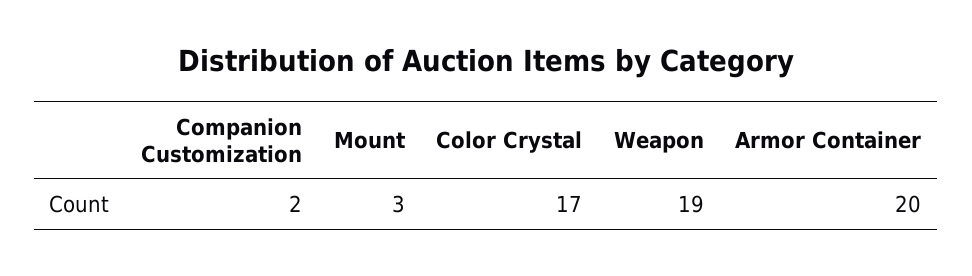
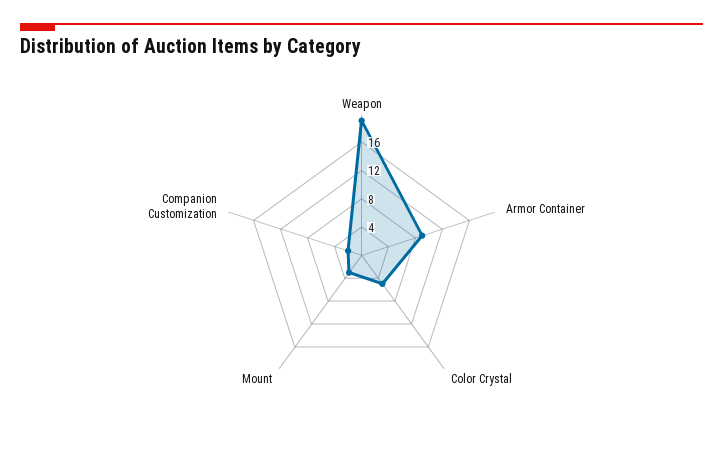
Color Crystal: 17 -> 4
Armor Container: 20 -> 8

